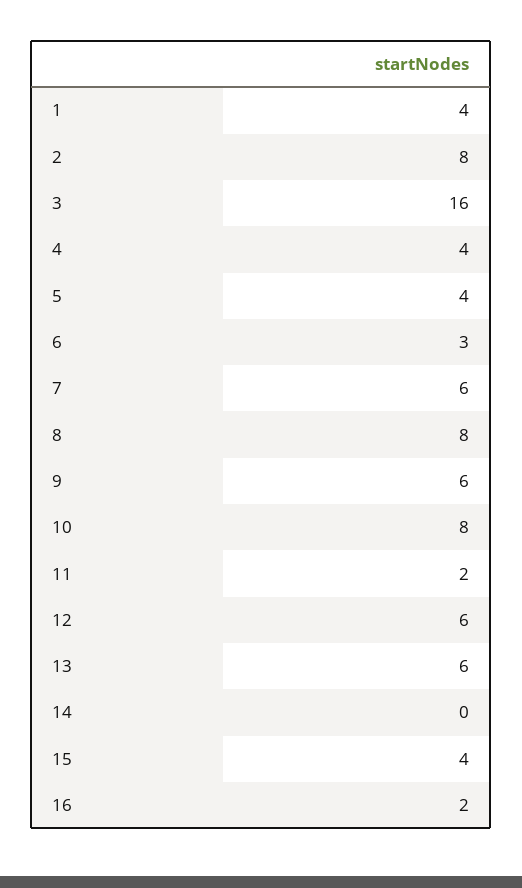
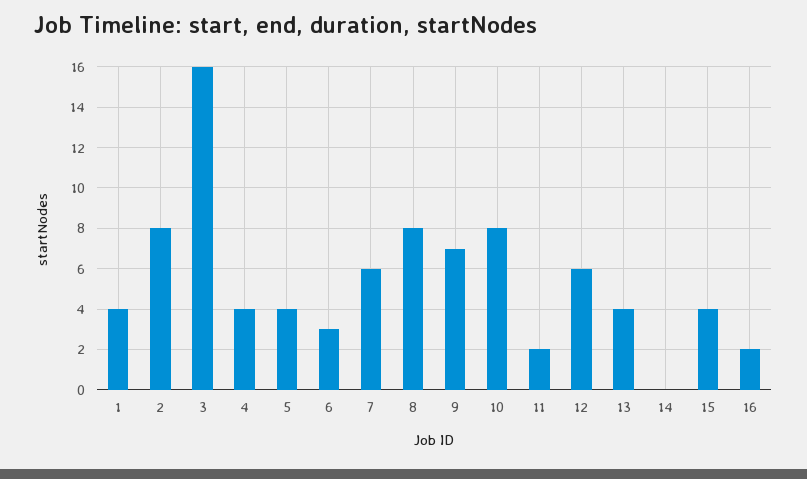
9: 6 -> 7
13: 6 -> 4

